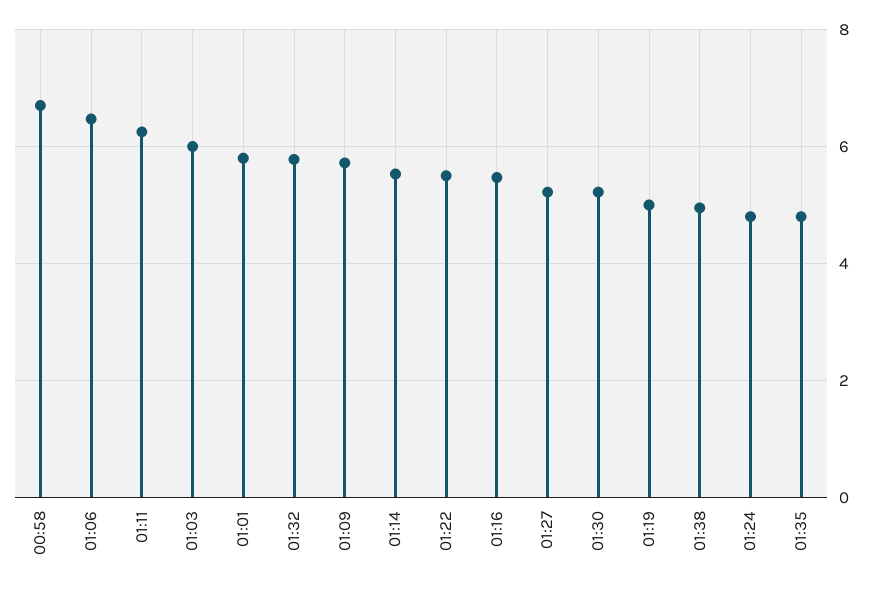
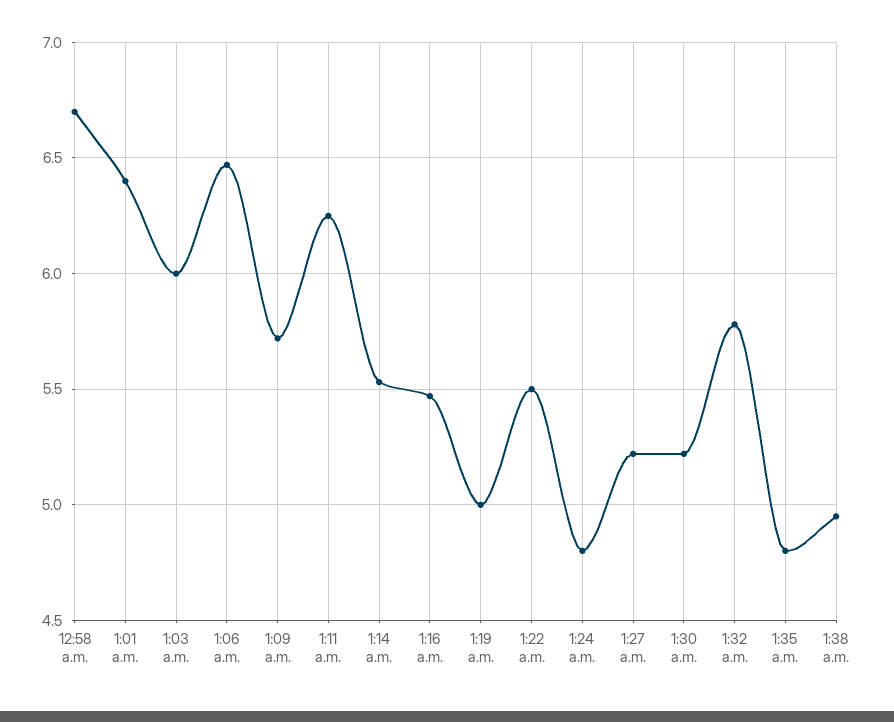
01:01: 5.8 -> 6.4

